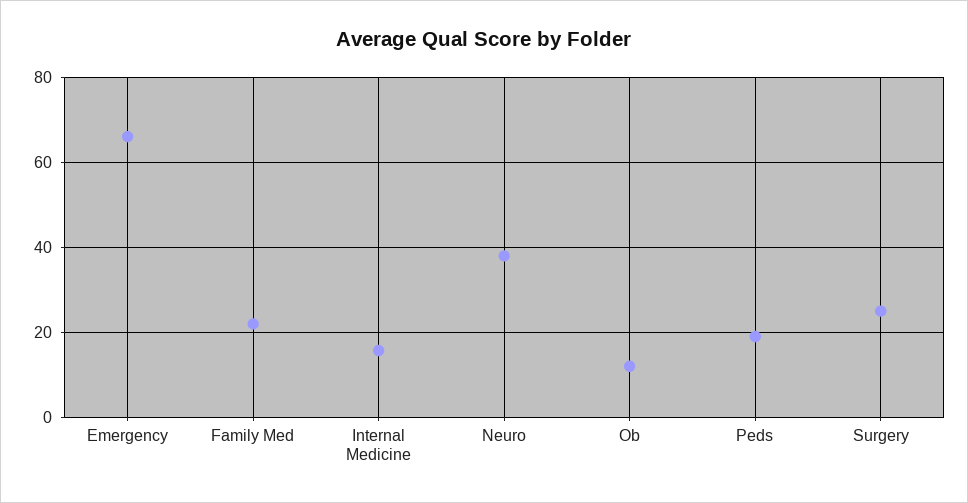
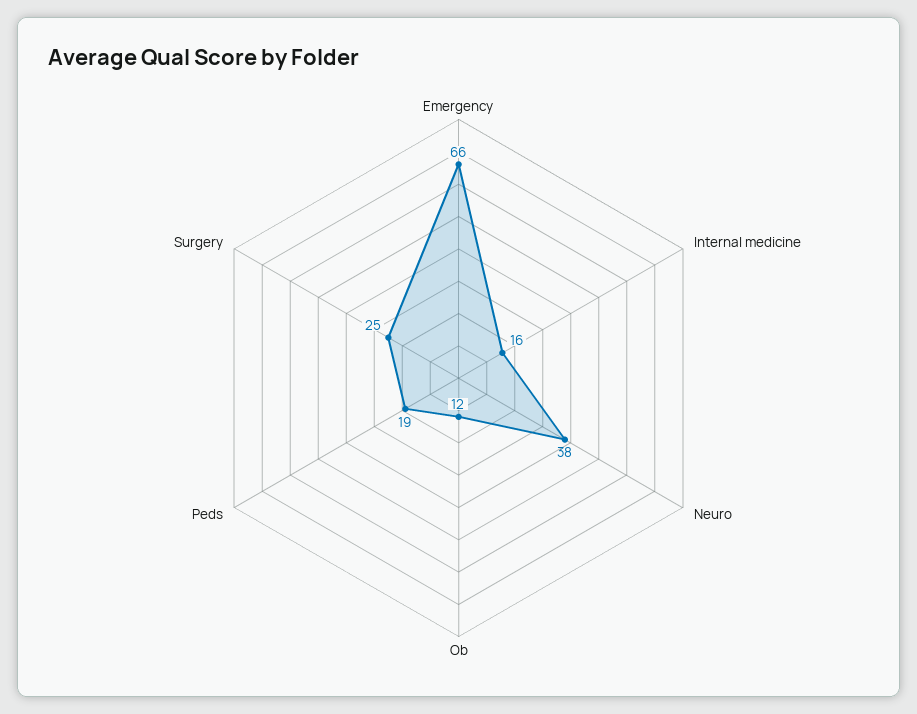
Family Med: 22 -> none

